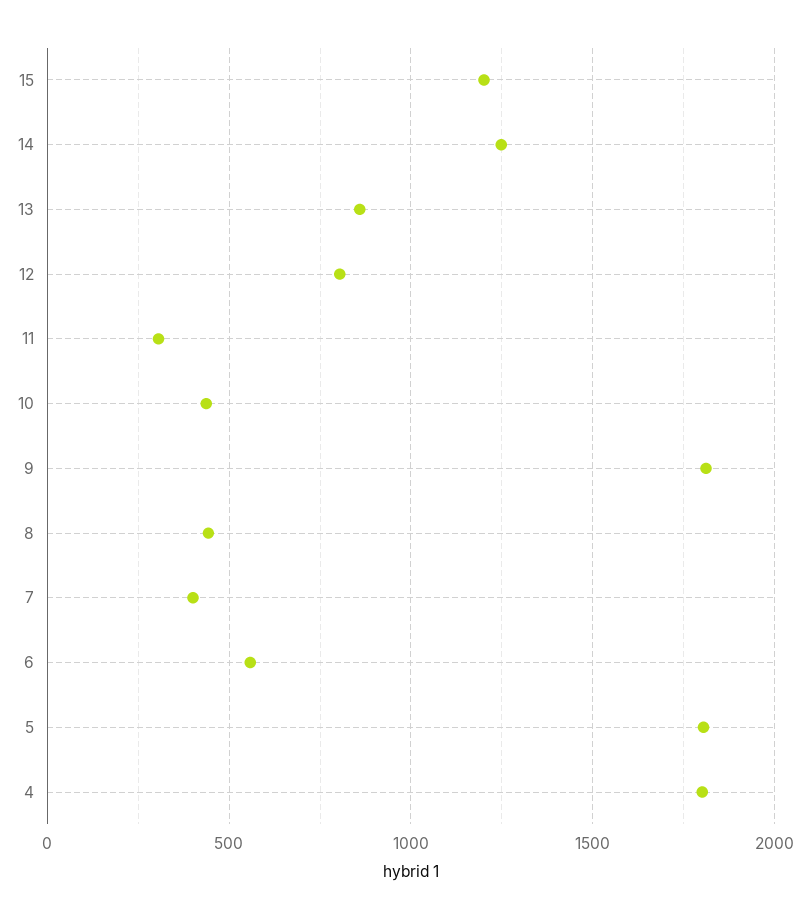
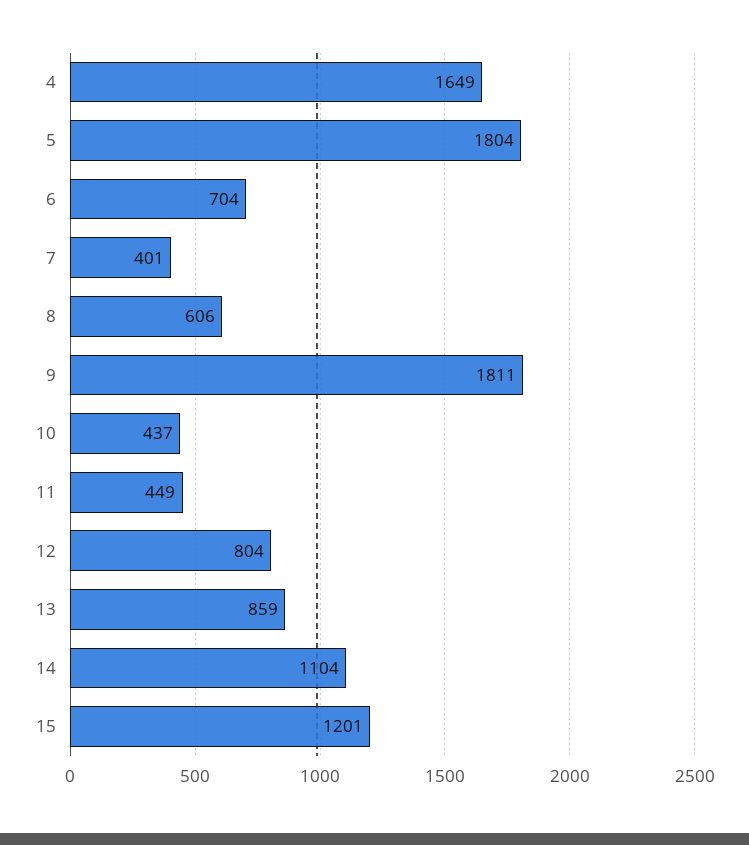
14: 1250 -> 1104
11: 300 -> 449
8: 450 -> 606
6: 550 -> 704
4: 1800 -> 1649

